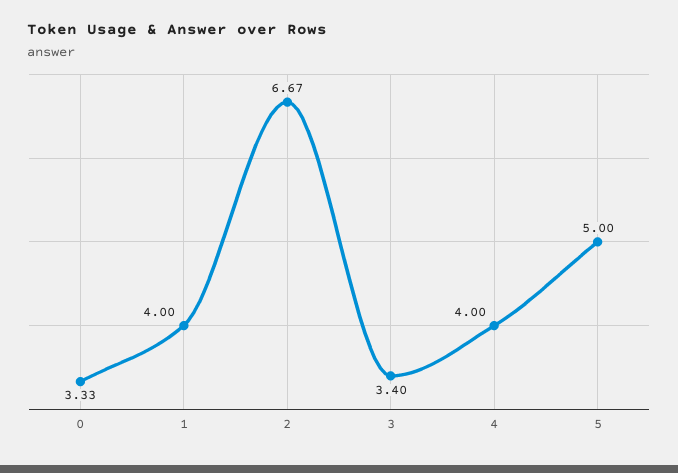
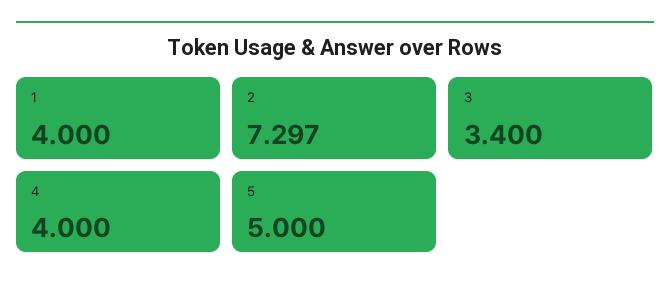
0: 3.33 -> none
2: 6.67 -> 7.297

